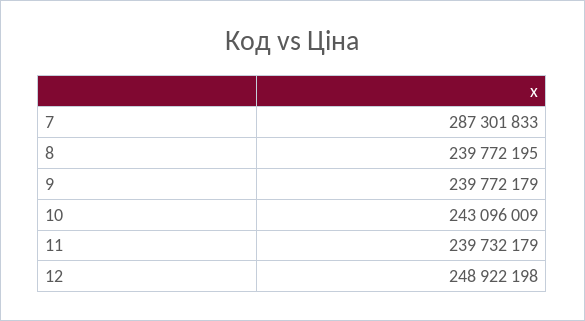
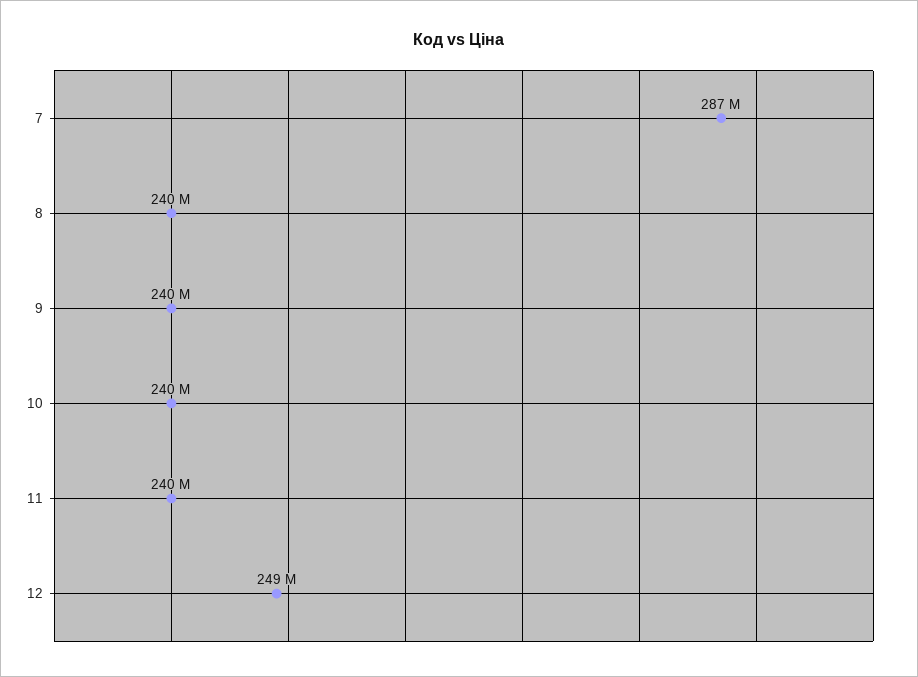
10: 243096009 -> 240000000

